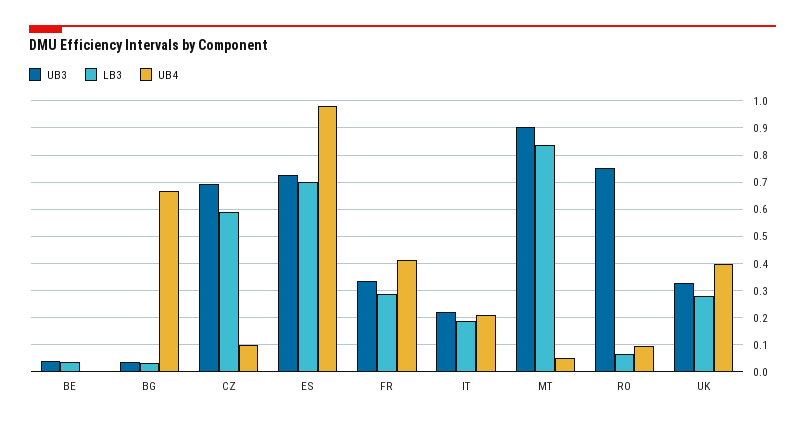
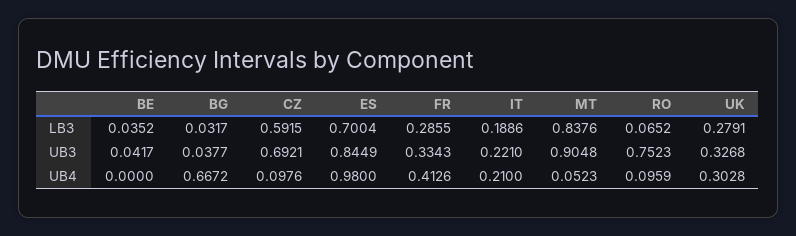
UB3, ES: 0.725 -> 0.8449
UB4, UK: 0.4 -> 0.3028

